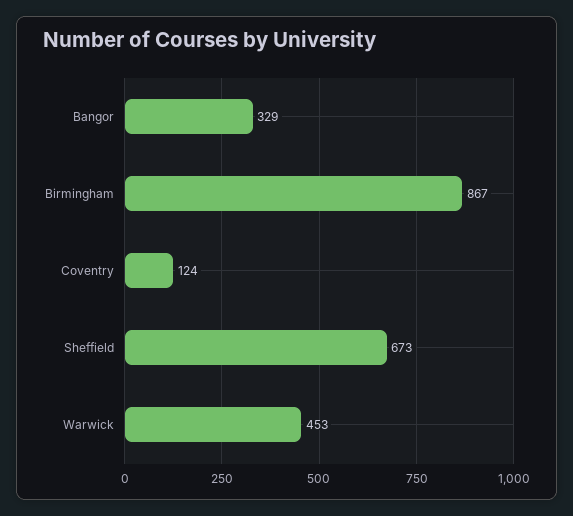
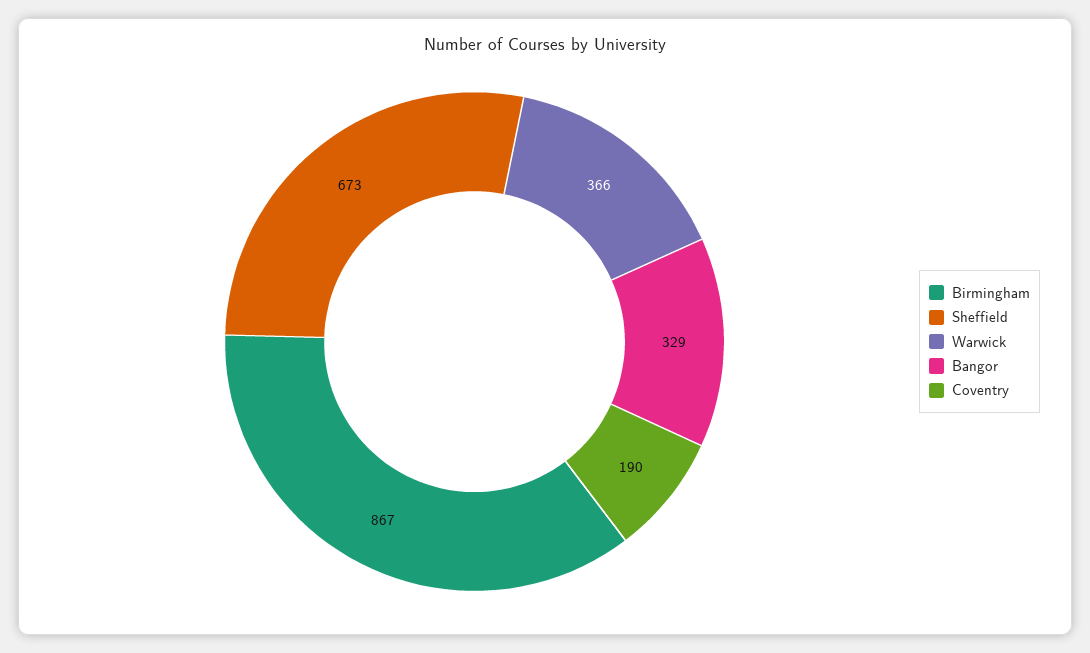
Coventry: 124 -> 190
Warwick: 453 -> 366

